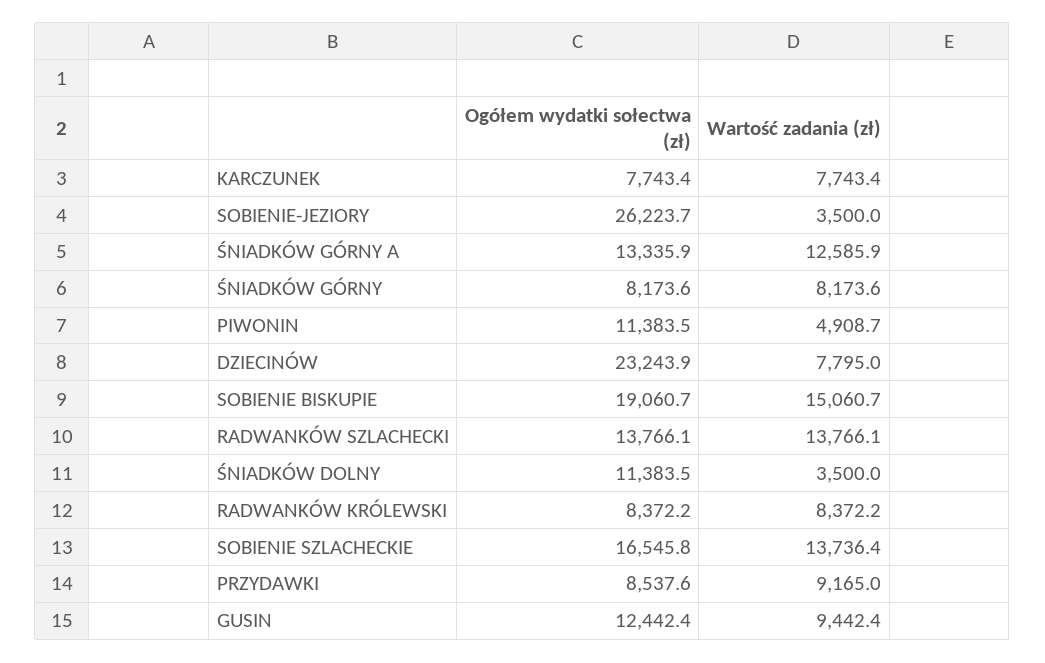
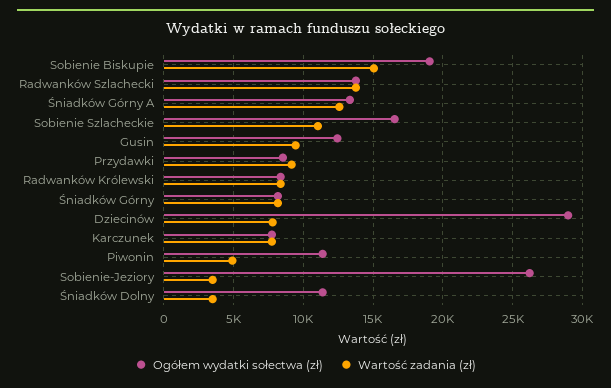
Ogółem wydatki sołectwa (zł), DZIECINÓW: 23243.9 -> 29000
Wartość zadania (zł), SOBIENIE SZLACHECKIE: 13736.4 -> 11000

